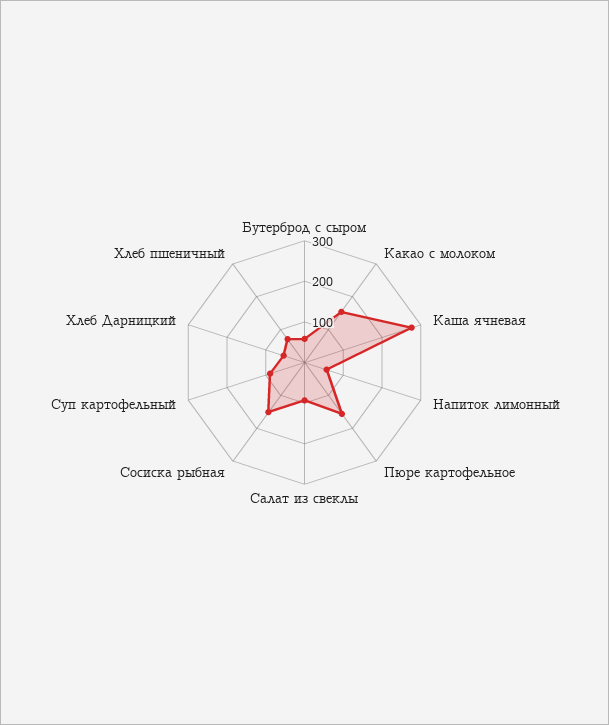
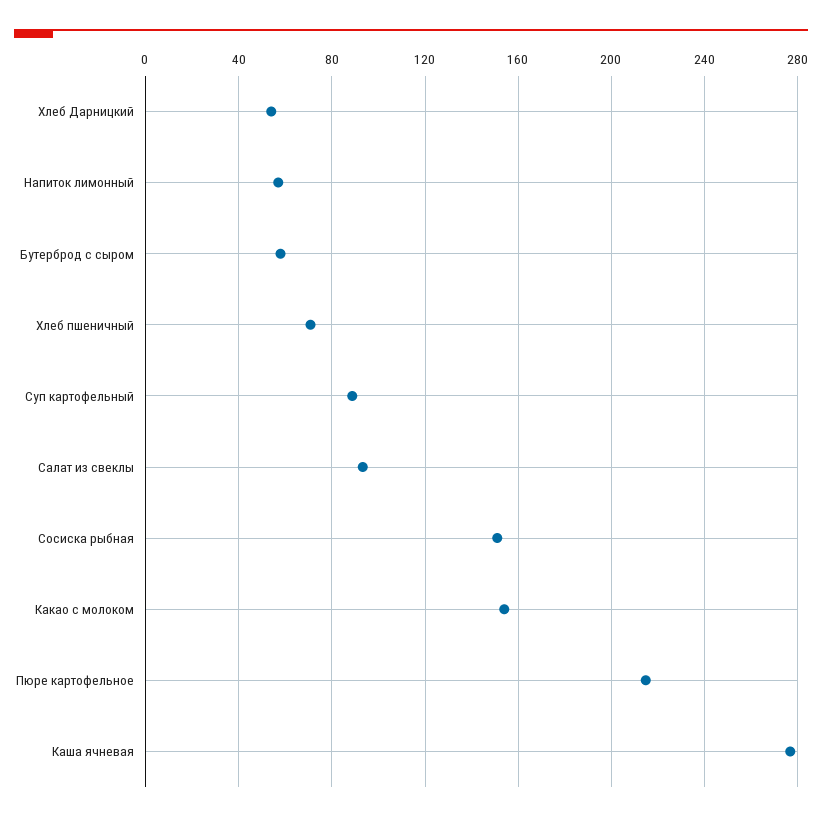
Пюре картофельное: 160 -> 215

